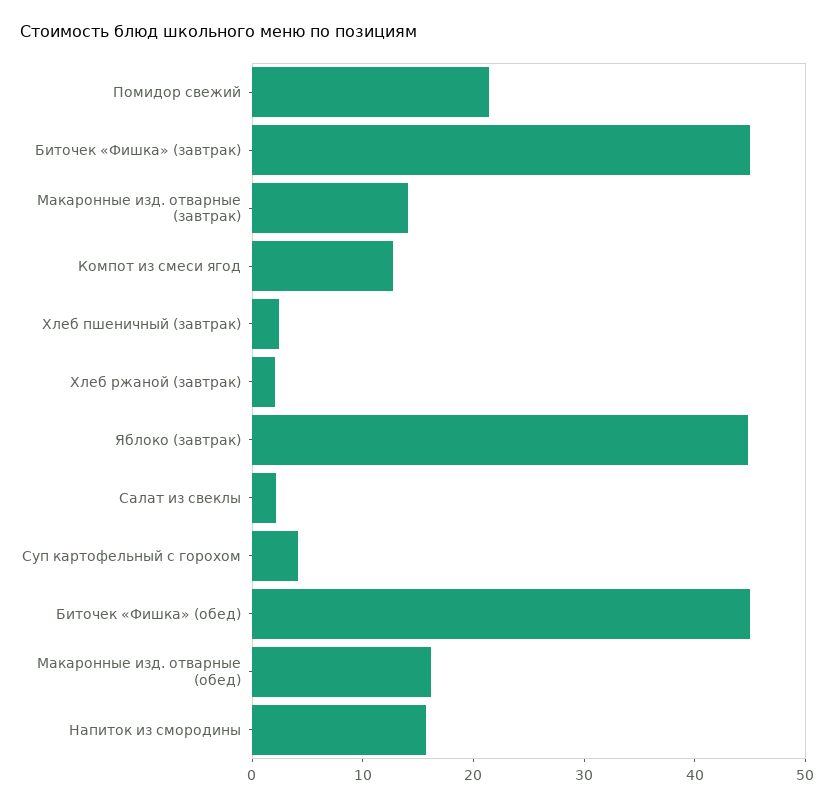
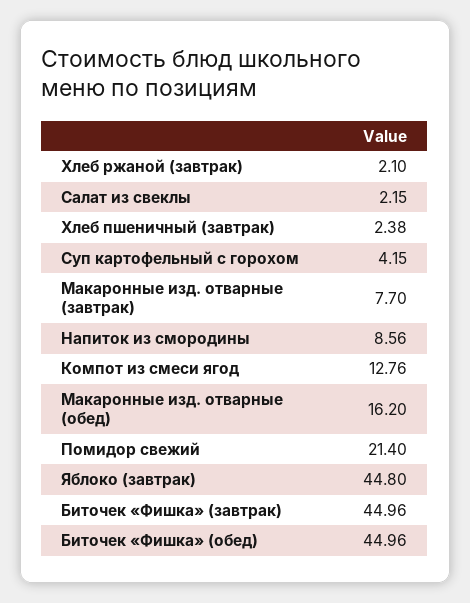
Макаронные изд. отварные (завтрак): 14 -> 7.7
Напиток из смородины: 16 -> 8.56

